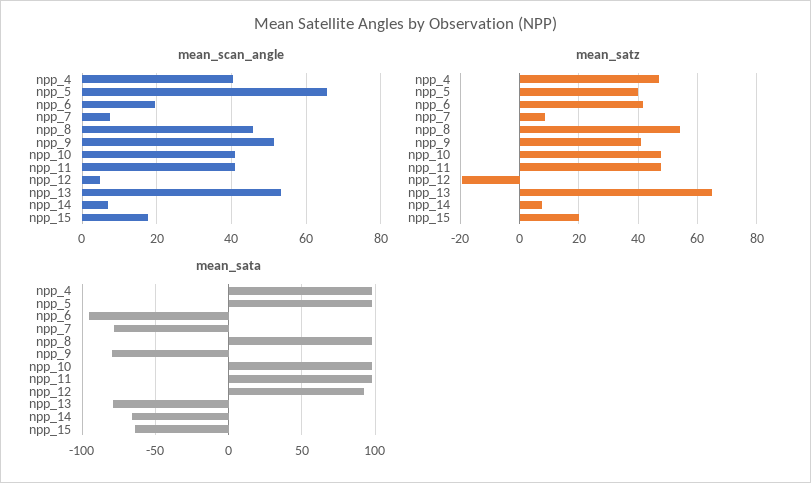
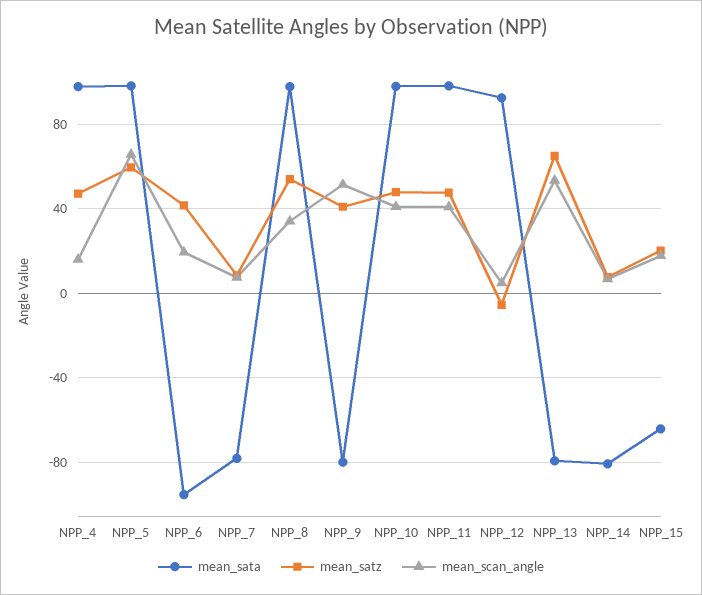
mean_scan_angle, npp_4: 40 -> 15
mean_scan_angle, npp_8: 46 -> 35
mean_satz, npp_5: 40 -> 60
mean_satz, npp_12: -20 -> -5
mean_sata, npp_14: -65 -> -80

